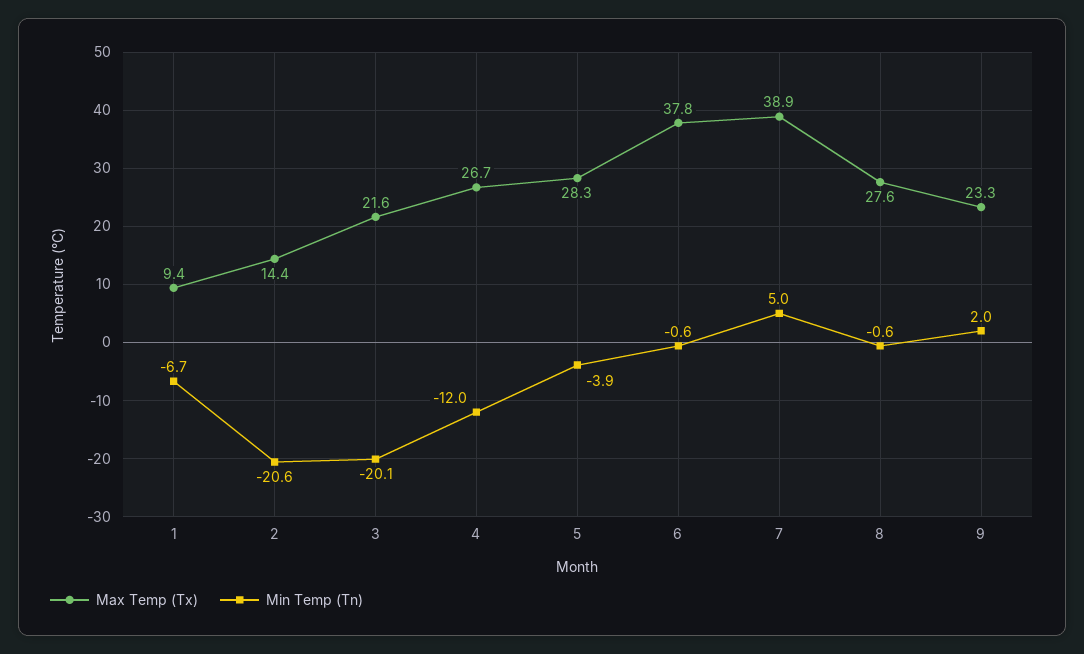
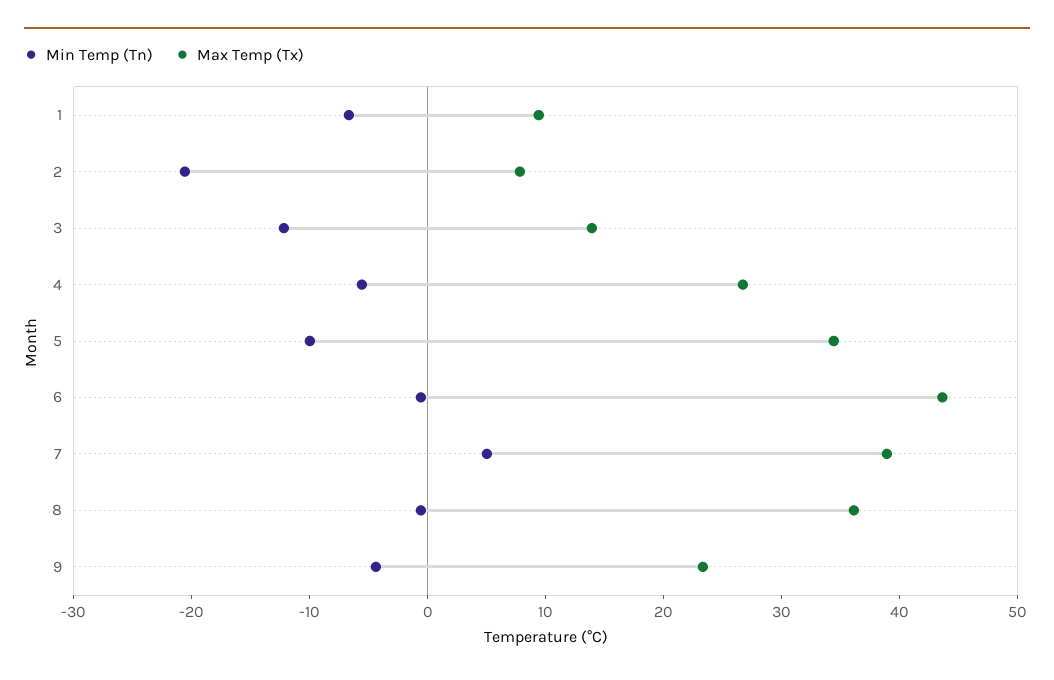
Max Temp (Tx), 2: 14.4 -> 8
Max Temp (Tx), 3: 21.6 -> 14
Min Temp (Tn), 3: -20.1 -> -12
Min Temp (Tn), 4: -12 -> -6
Max Temp (Tx), 5: 28.3 -> 34
Min Temp (Tn), 5: -3.9 -> -10
Max Temp (Tx), 6: 37.8 -> 44
Max Temp (Tx), 8: 27.6 -> 36
Min Temp (Tn), 9: 2 -> -4

